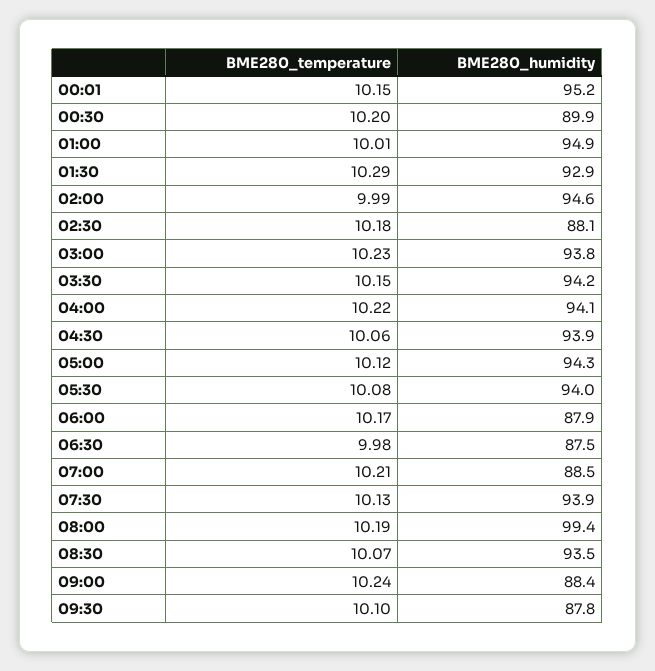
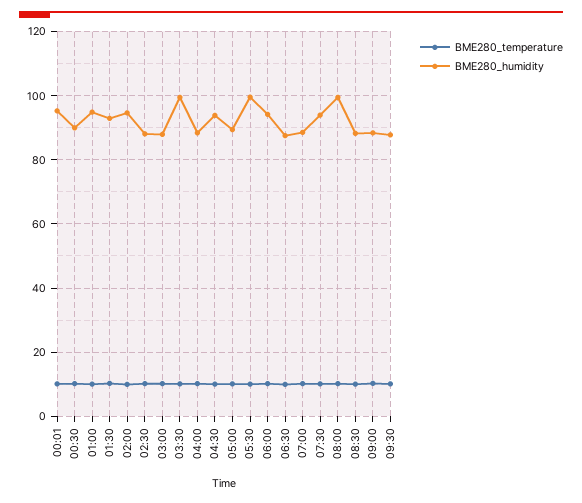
BME280_humidity, 03:00: 93.8 -> 88
BME280_humidity, 03:30: 94.2 -> 100
BME280_humidity, 04:00: 94.1 -> 88
BME280_humidity, 05:00: 94.3 -> 90
BME280_humidity, 05:30: 94 -> 100
BME280_humidity, 06:00: 87.9 -> 94
BME280_humidity, 08:30: 93.5 -> 88

